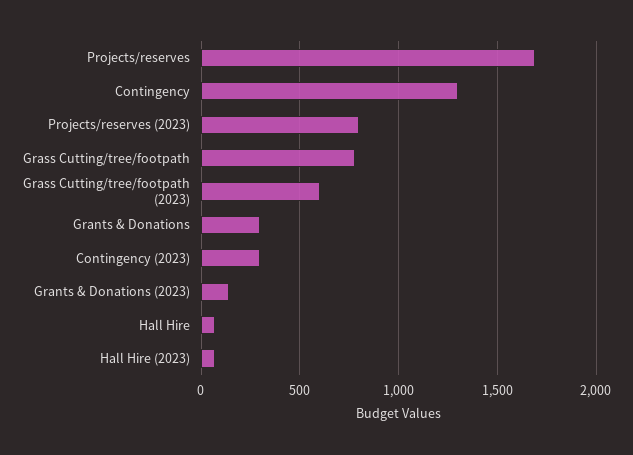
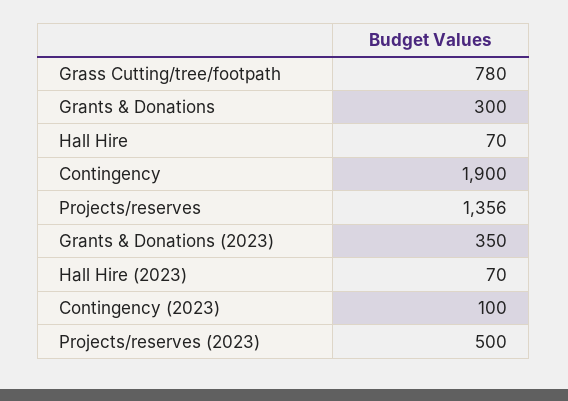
Projects/reserves: 1700 -> 1356
Contingency: 1300 -> 1900
Projects/reserves (2023): 800 -> 500
Grass Cutting/tree/footpath (2023): 600 -> none
Contingency (2023): 300 -> 100
Grants & Donations (2023): 150 -> 350

